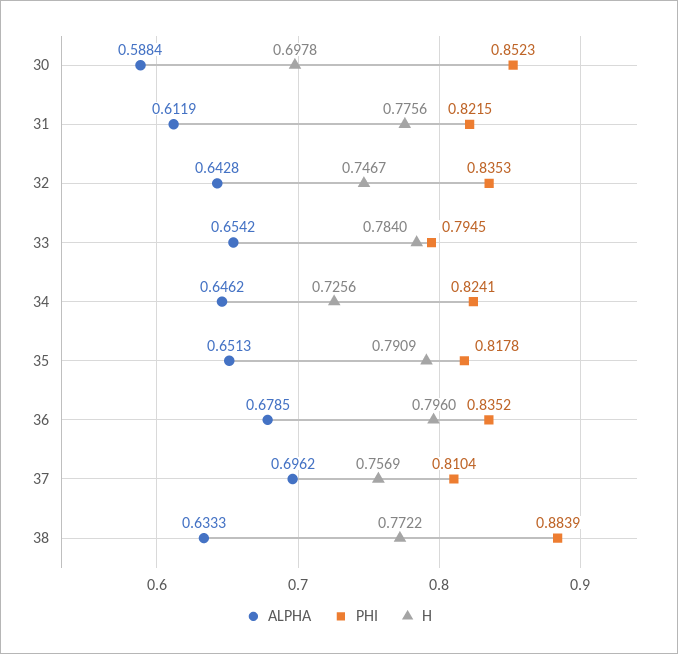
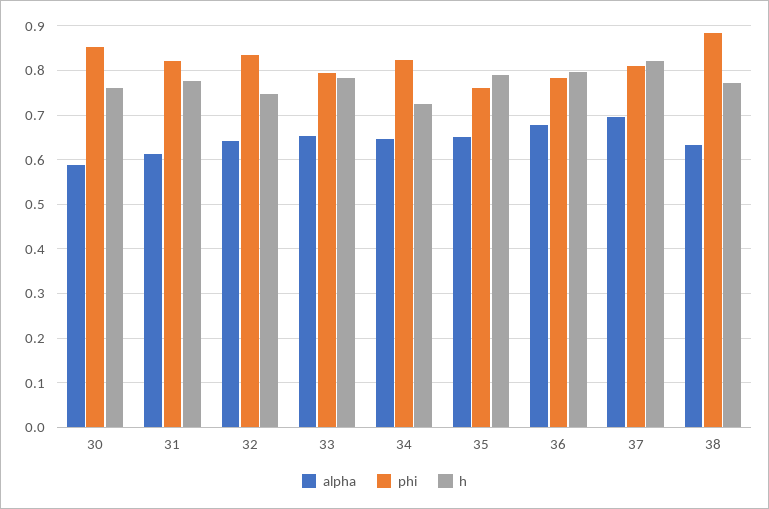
H, 30: 0.6978 -> 0.76
PHI, 35: 0.8178 -> 0.76
PHI, 36: 0.8352 -> 0.78
H, 37: 0.7569 -> 0.82

